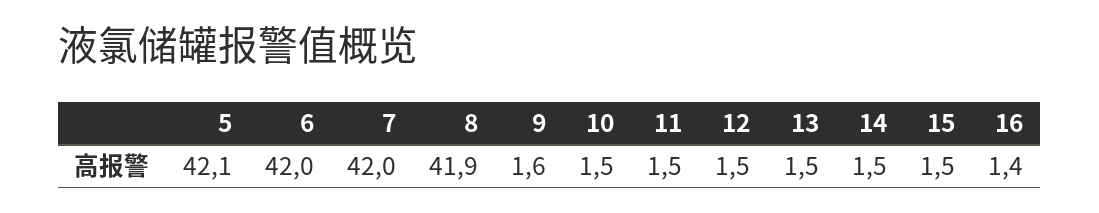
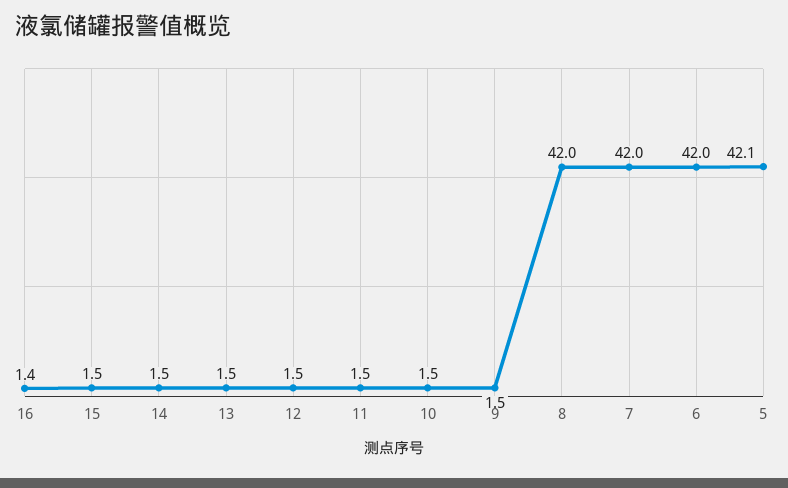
8: 41.9 -> 42
9: 1.6 -> 1.5

